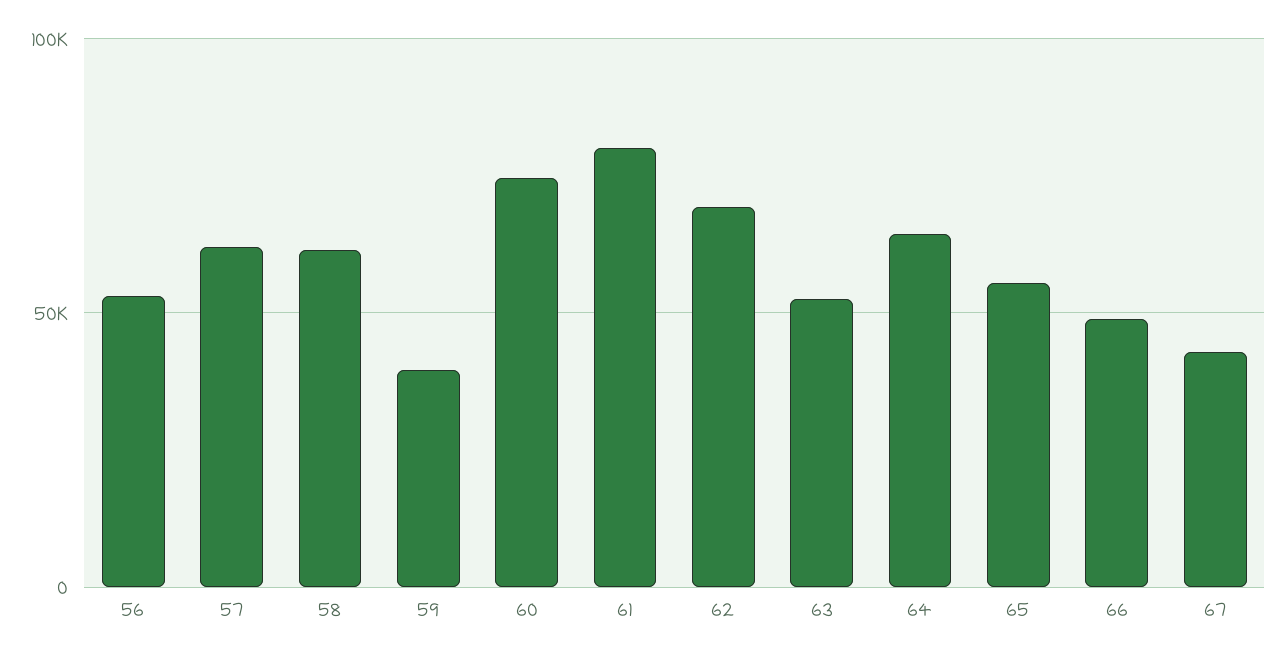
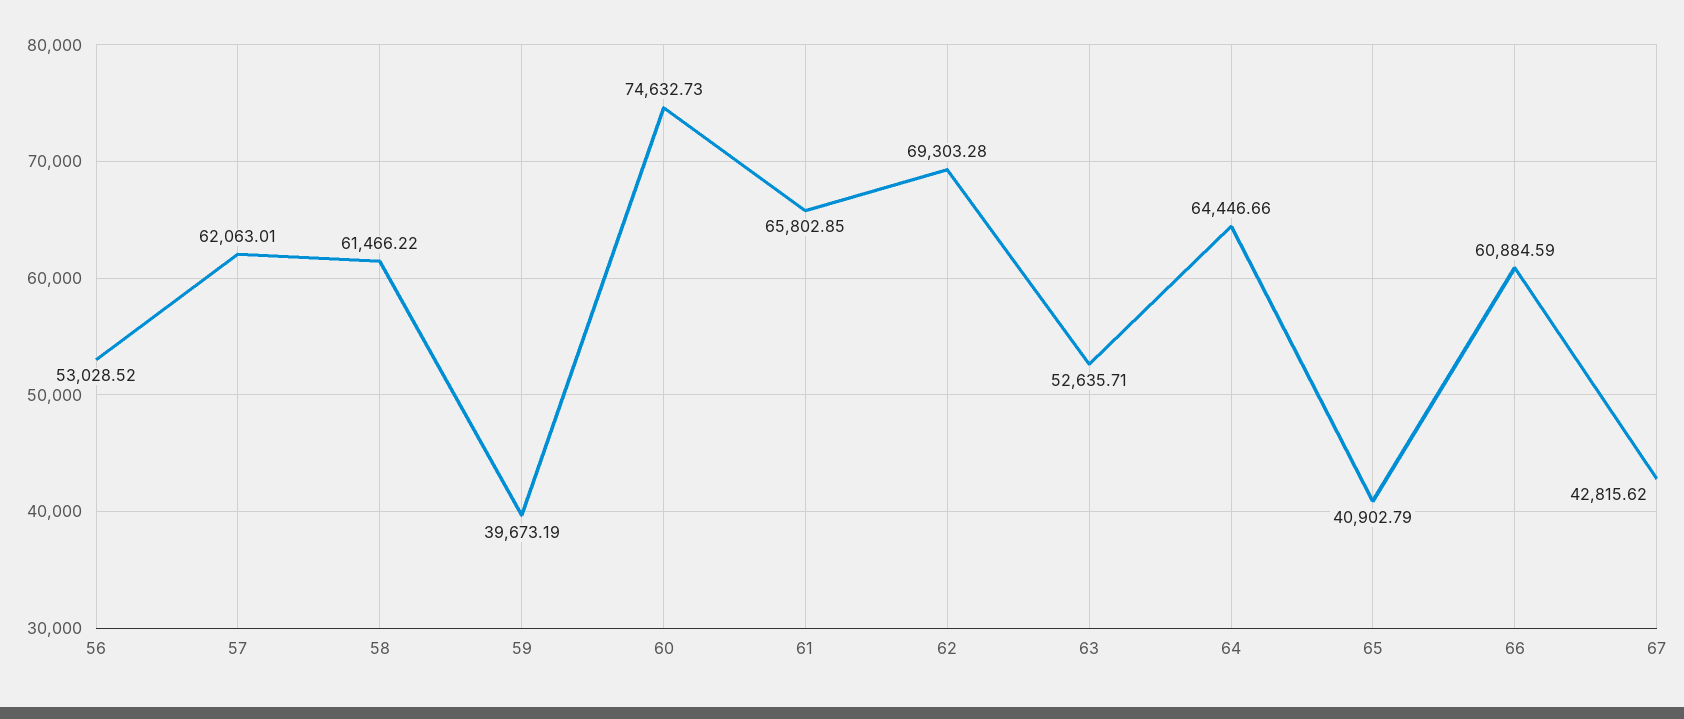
61: 80000 -> 65802.85
65: 55000 -> 40902.79
66: 50000 -> 60884.59

